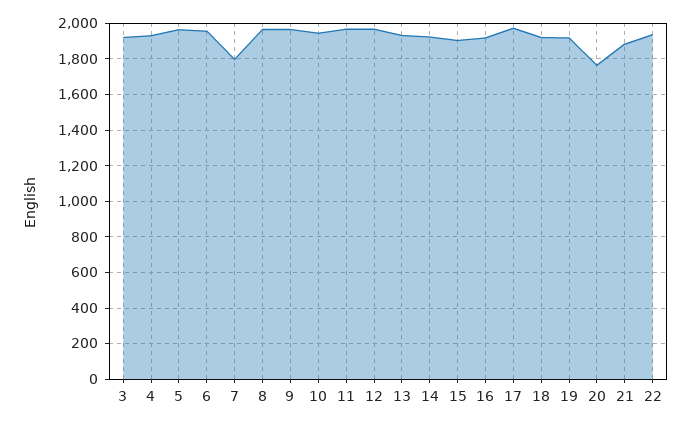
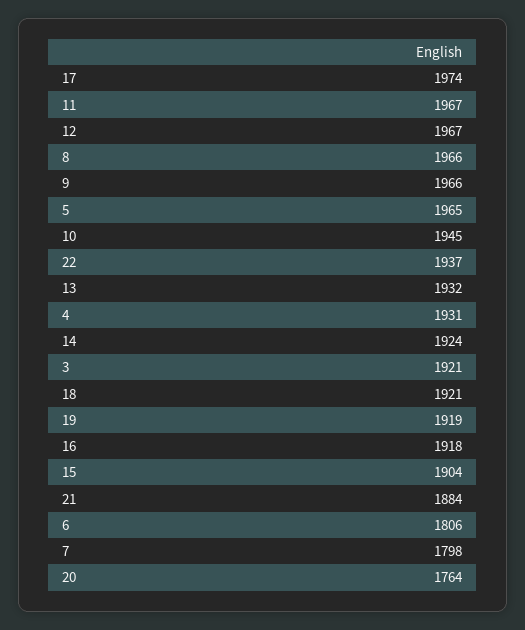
6: 1950 -> 1806

